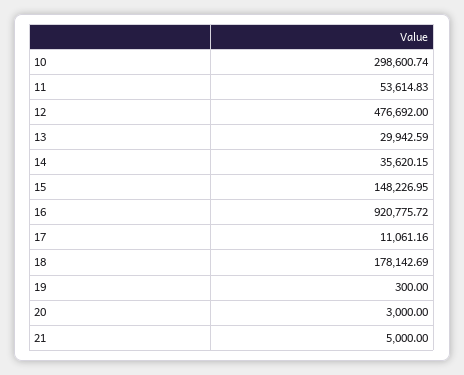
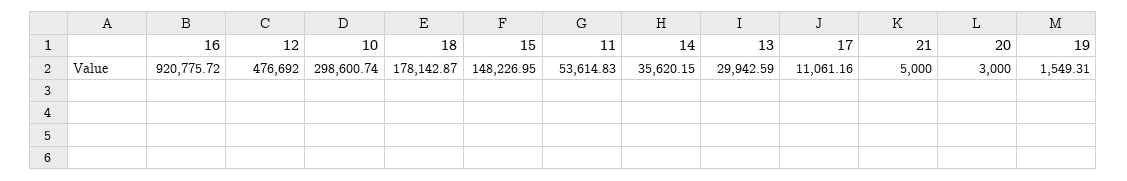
18: 178142.69 -> 178142.87
19: 300 -> 1549.31

